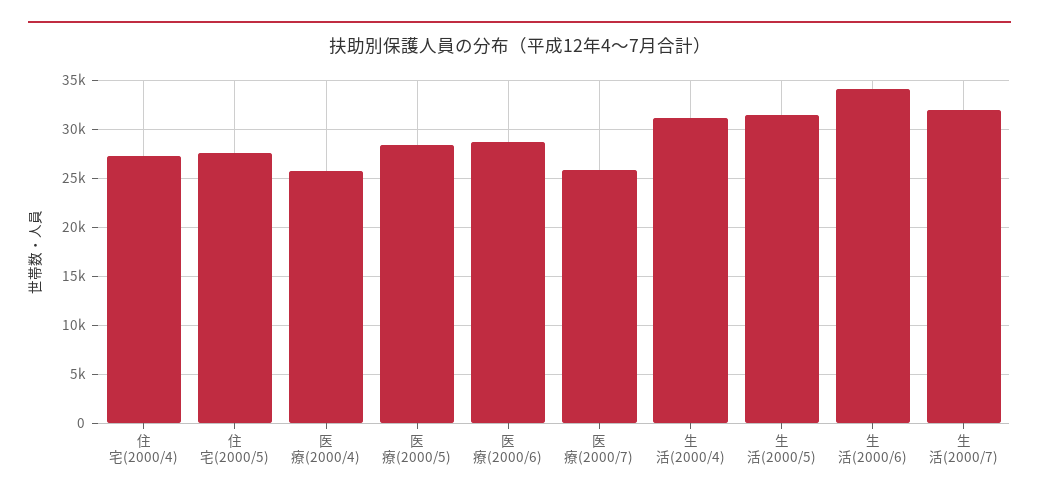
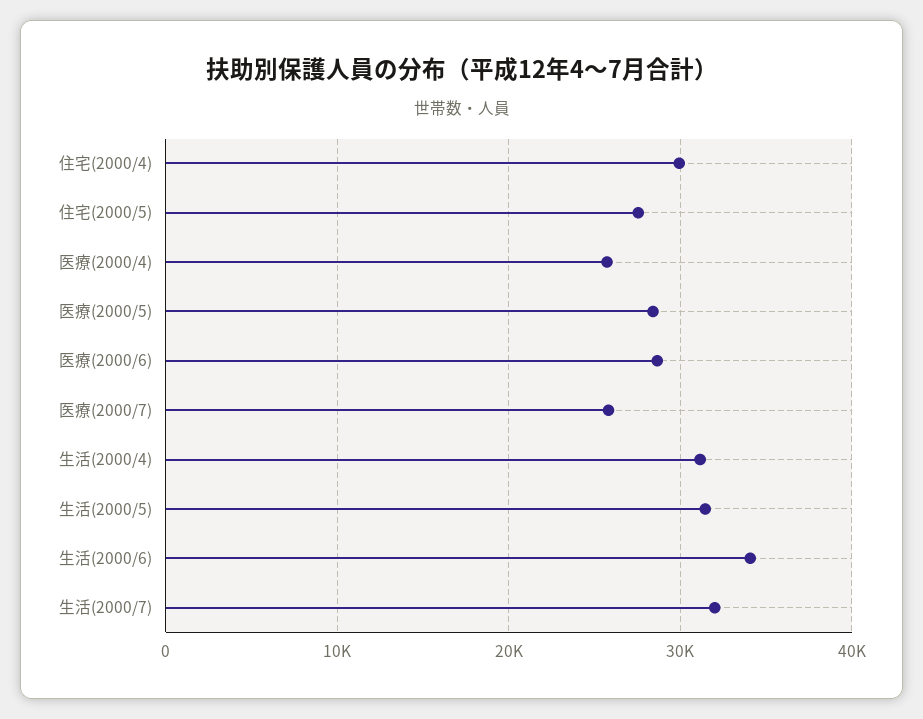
住宅(2000/4): 27000 -> 30000

